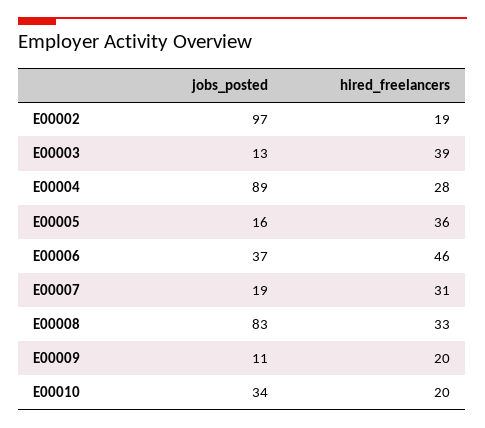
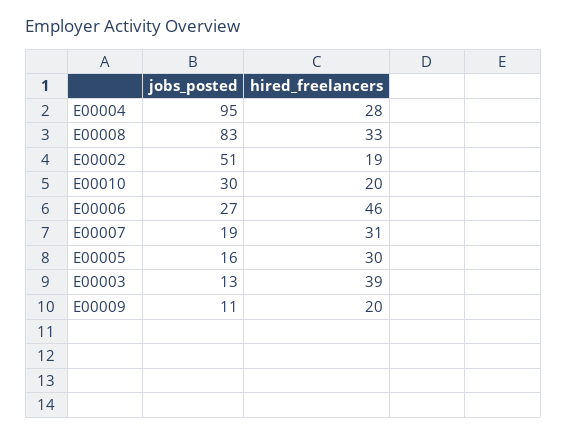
jobs_posted, E00002: 97 -> 51
jobs_posted, E00004: 89 -> 95
hired_freelancers, E00005: 36 -> 30
jobs_posted, E00006: 37 -> 27
jobs_posted, E00010: 34 -> 30

